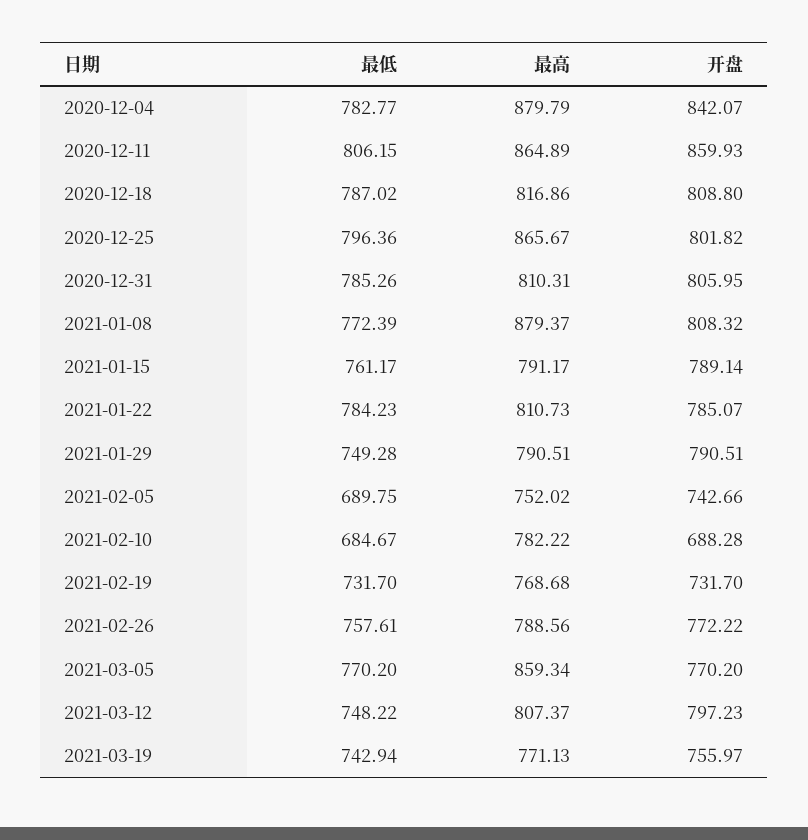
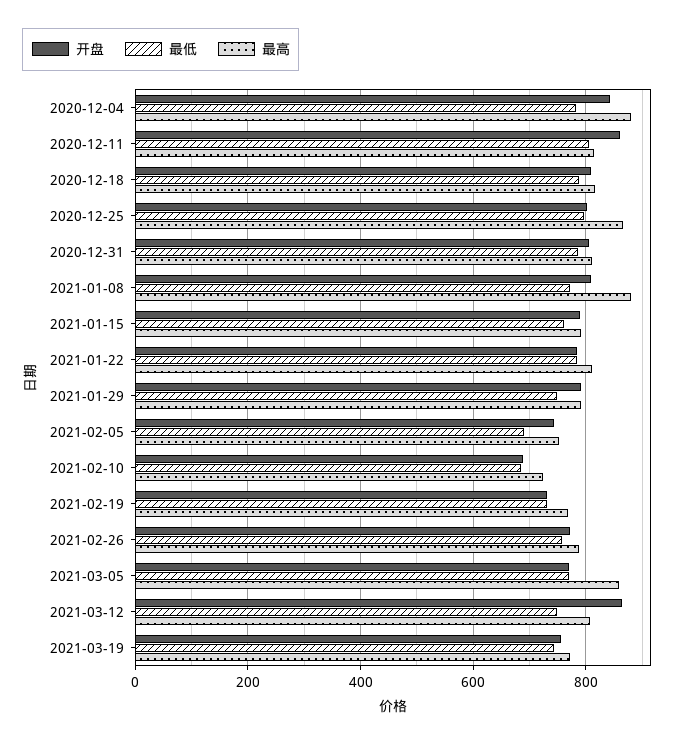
最高, 2020-12-11: 864.89 -> 820
最高, 2021-02-10: 782.22 -> 720
开盘, 2021-03-12: 797.23 -> 860

